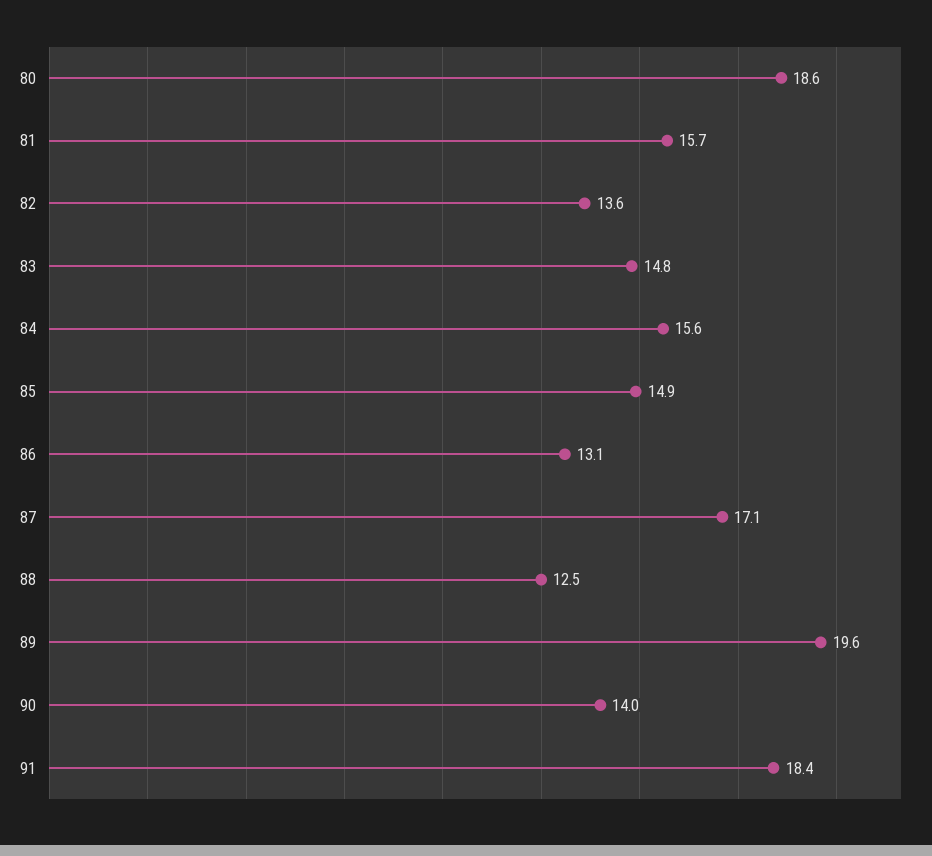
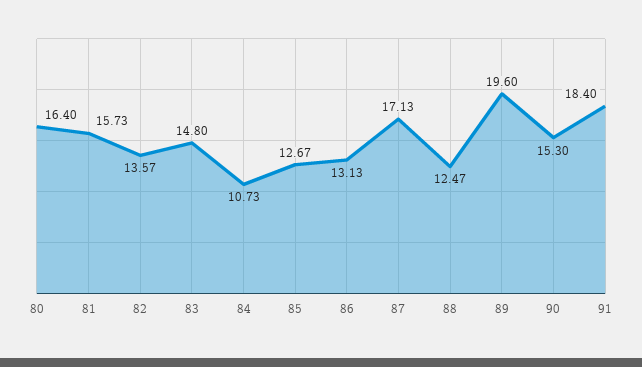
80: 18.6 -> 16.4
84: 15.6 -> 10.73
85: 14.9 -> 12.67
90: 14 -> 15.3

